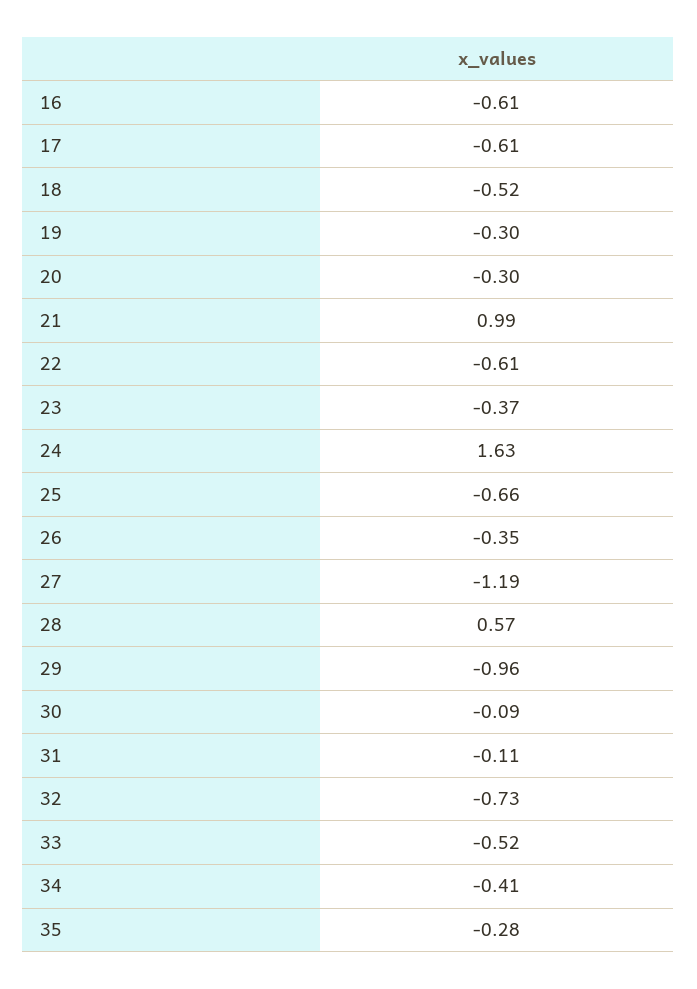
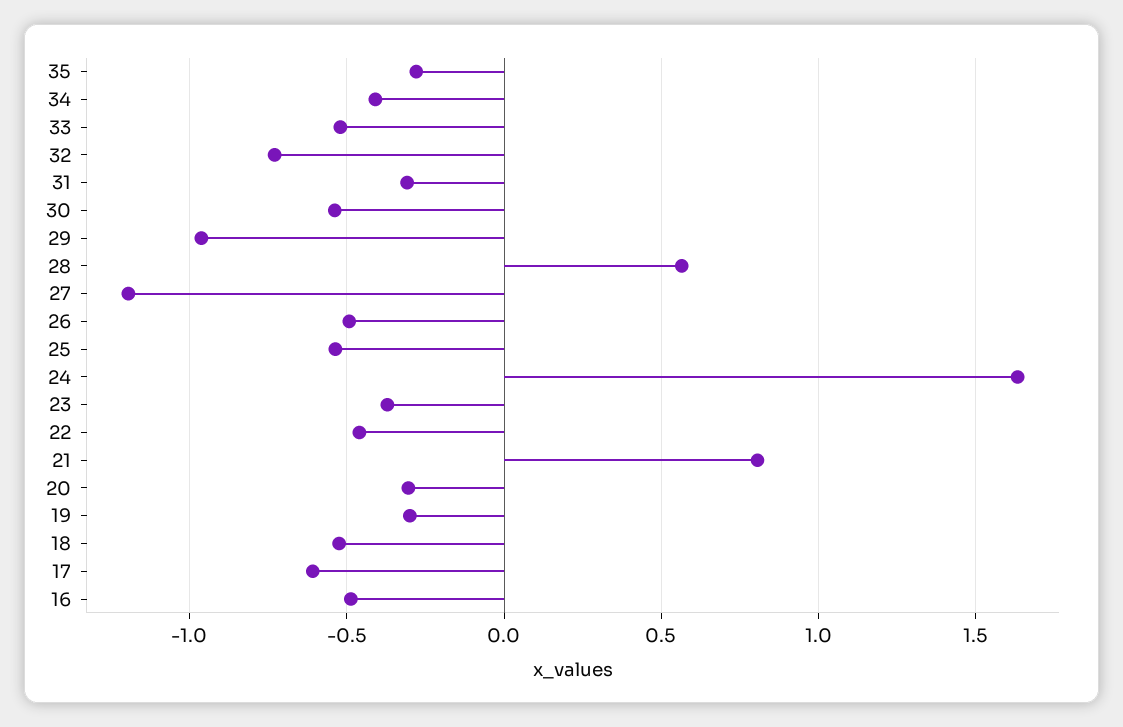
16: -0.61 -> -0.5
21: 0.99 -> 0.8
22: -0.61 -> -0.45
25: -0.66 -> -0.55
26: -0.35 -> -0.5
30: -0.09 -> -0.55
31: -0.11 -> -0.3

